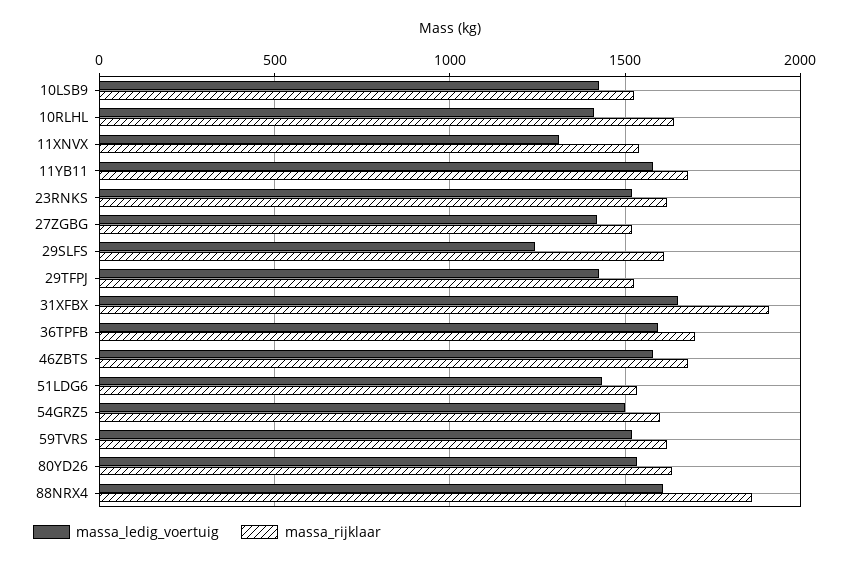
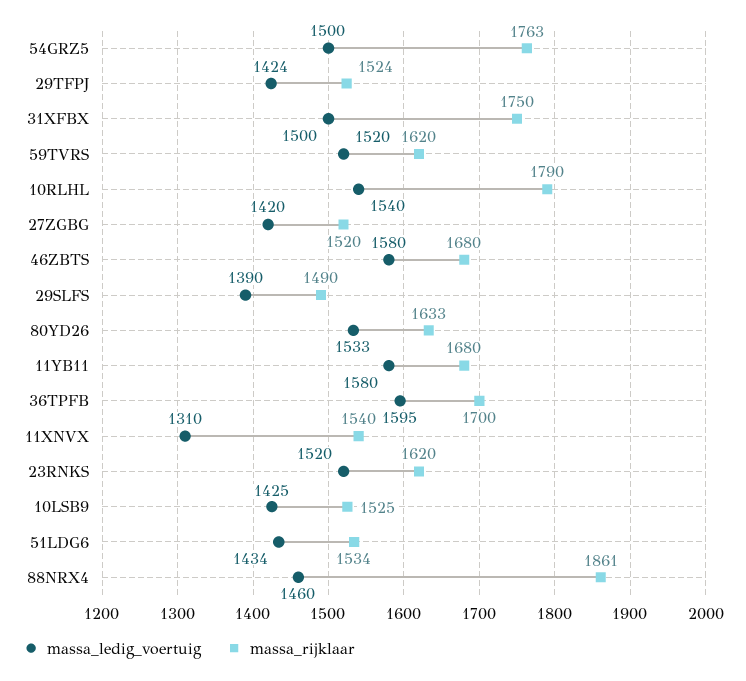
massa_ledig_voertuig, 10RLHL: 1400 -> 1540
massa_rijklaar, 10RLHL: 1650 -> 1790
massa_ledig_voertuig, 29SLFS: 1250 -> 1390
massa_rijklaar, 29SLFS: 1600 -> 1490
massa_ledig_voertuig, 31XFBX: 1650 -> 1500
massa_rijklaar, 31XFBX: 1900 -> 1750
massa_rijklaar, 54GRZ5: 1600 -> 1763
massa_ledig_voertuig, 88NRX4: 1600 -> 1460

